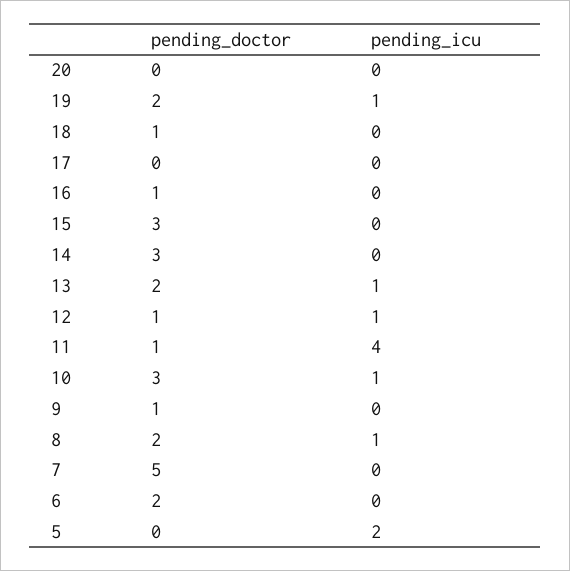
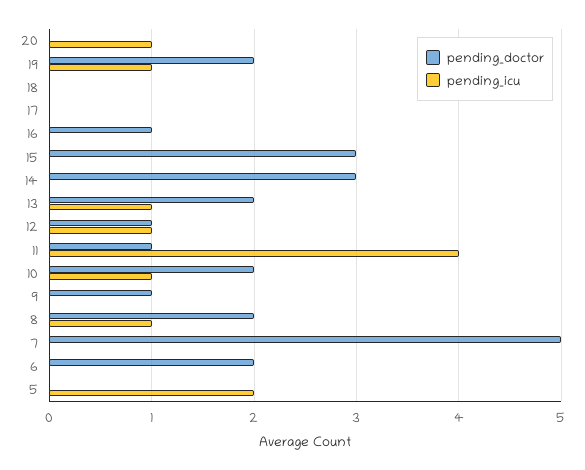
pending_icu, 20: 0 -> 1
pending_doctor, 18: 1 -> 0
pending_doctor, 10: 3 -> 2

